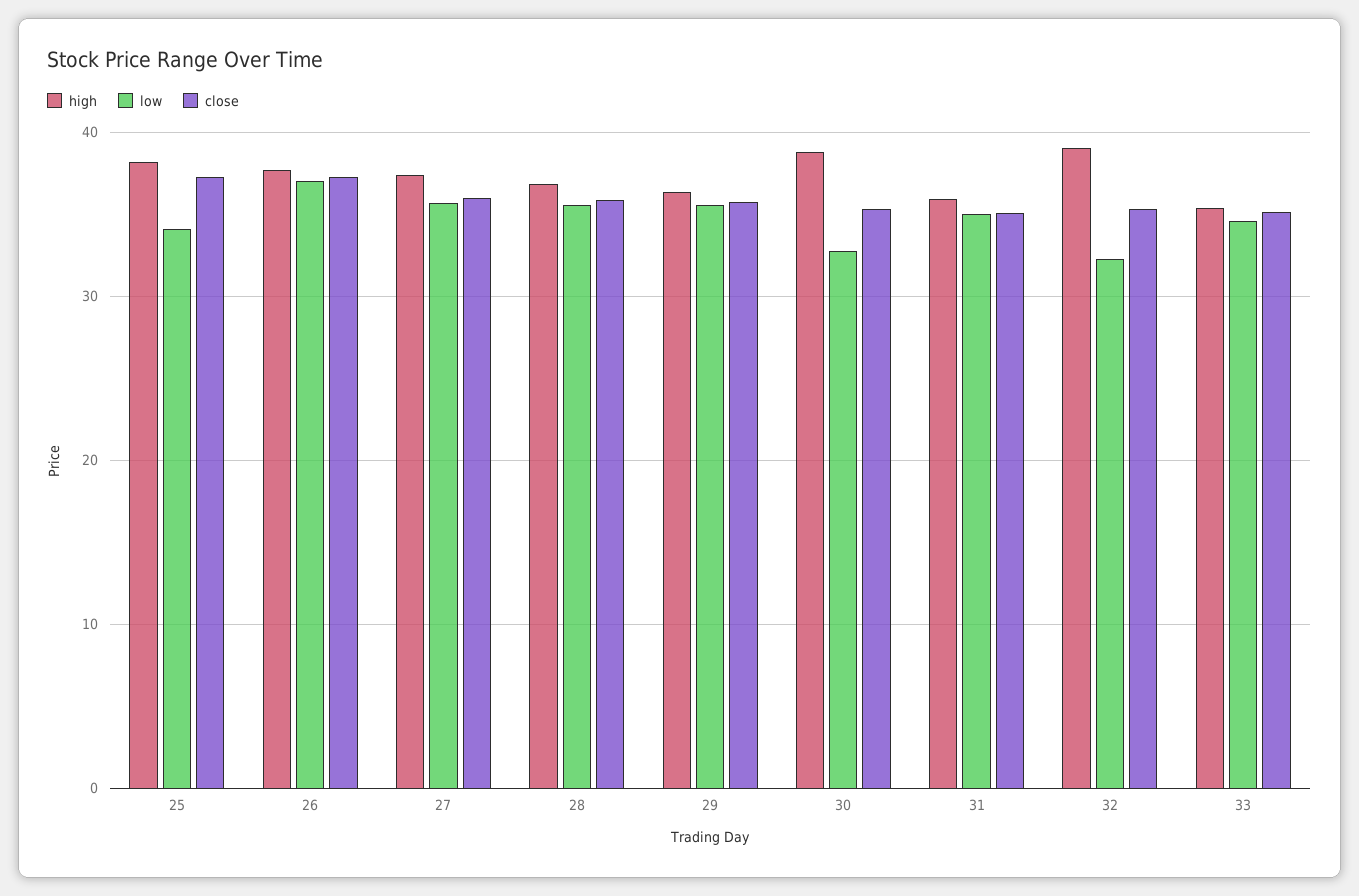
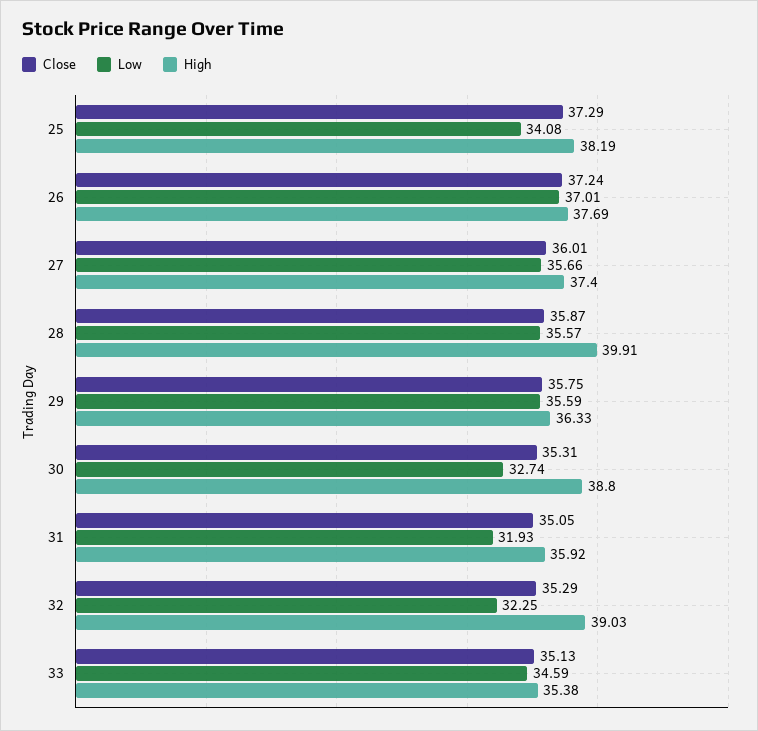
high, 28: 37 -> 39.91
low, 31: 35 -> 31.93

